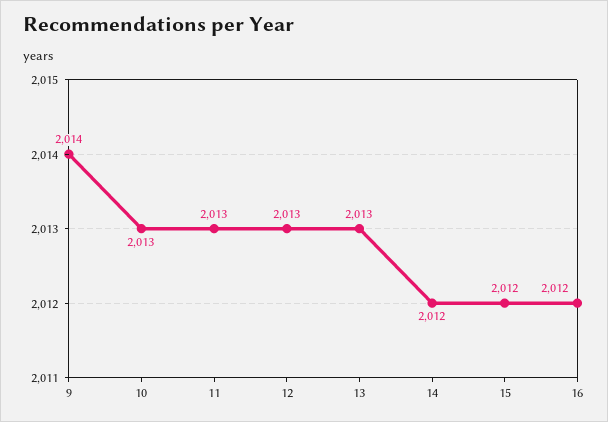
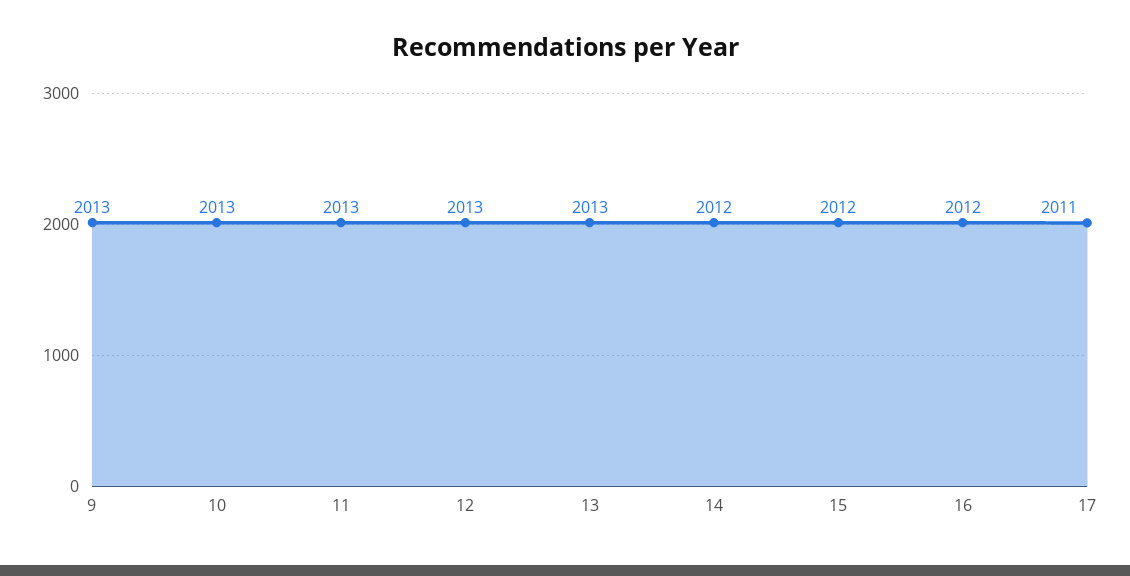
9: 2014 -> 2013
17: none -> 2011

